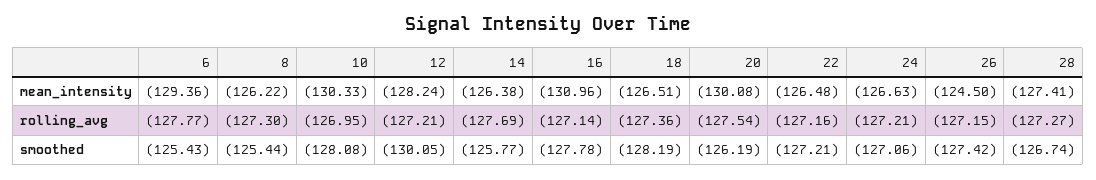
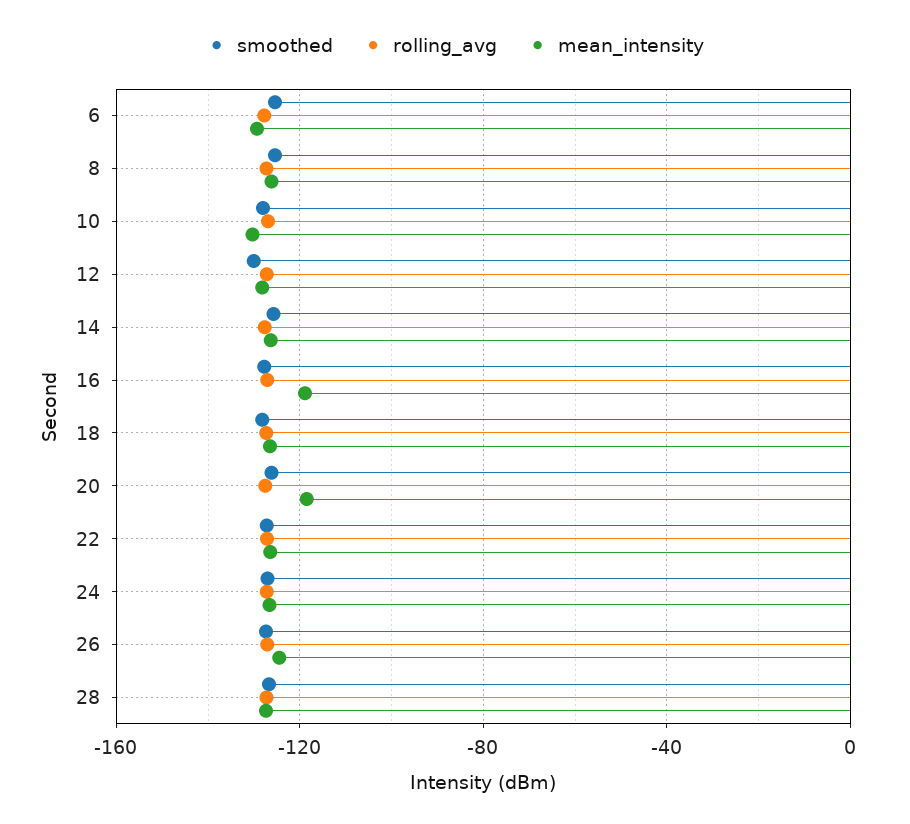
mean_intensity, 16: -130.96 -> -120
mean_intensity, 20: -130.08 -> -120

